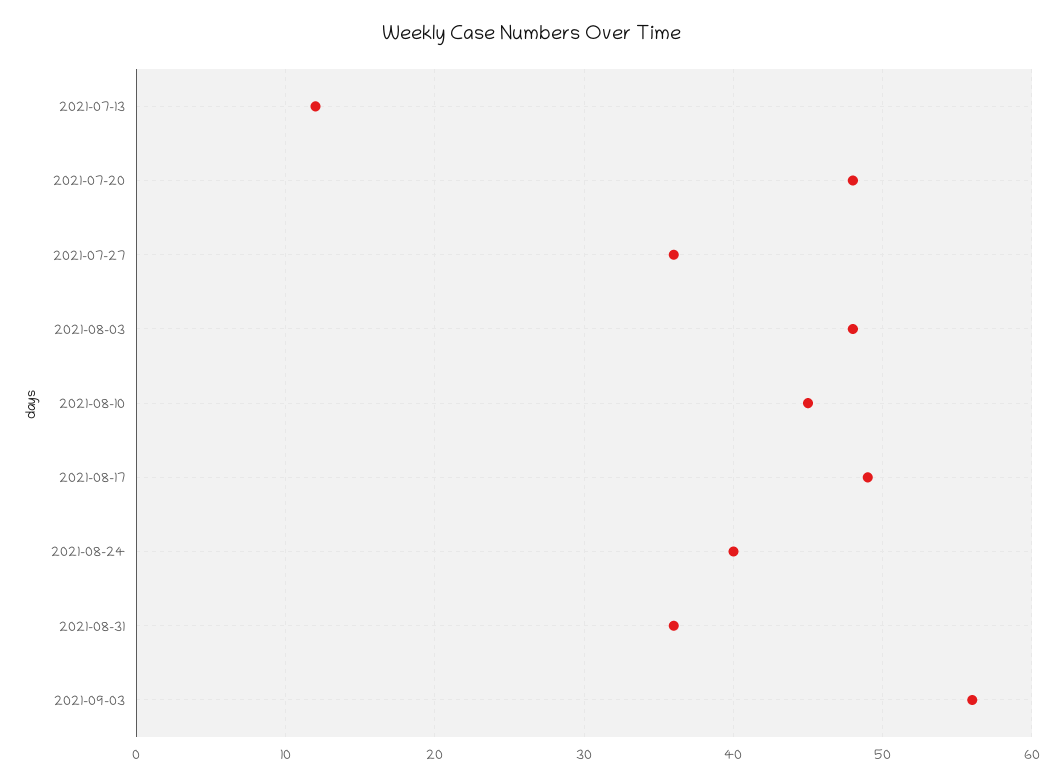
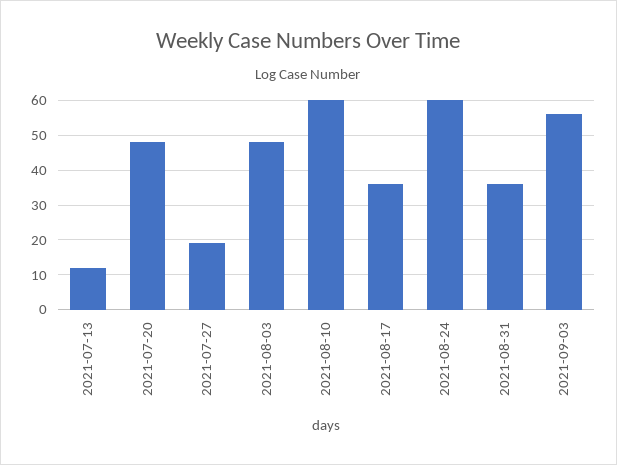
2021-07-27: 36 -> 20
2021-08-10: 45 -> 60
2021-08-17: 49 -> 35
2021-08-24: 40 -> 60

